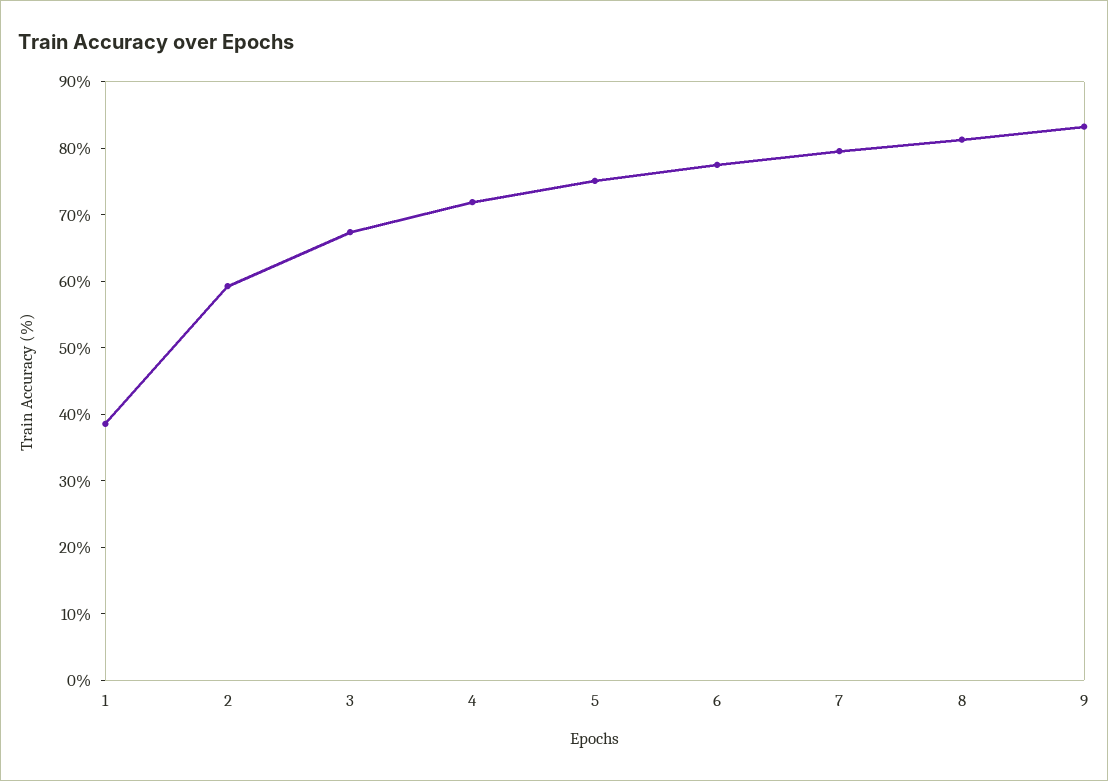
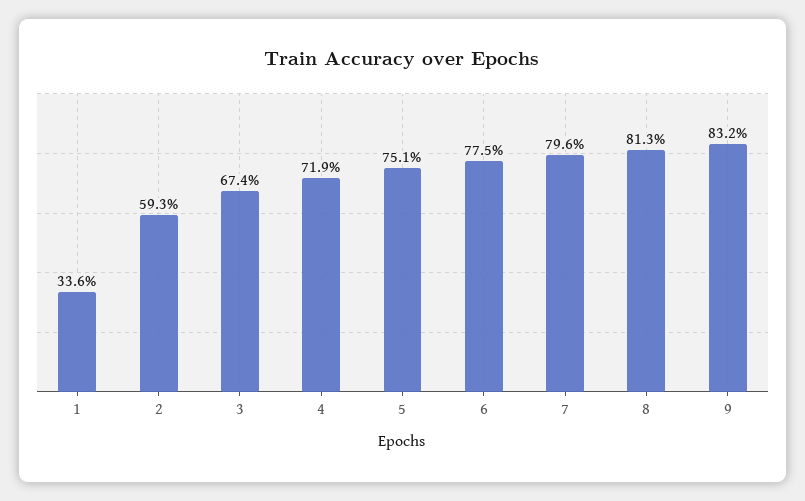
1: 38 -> 33.6

